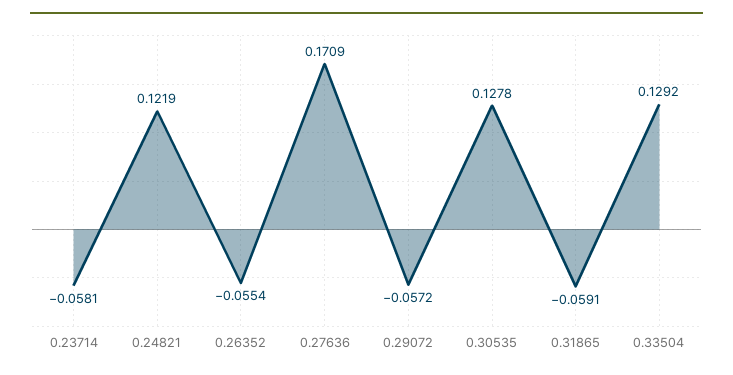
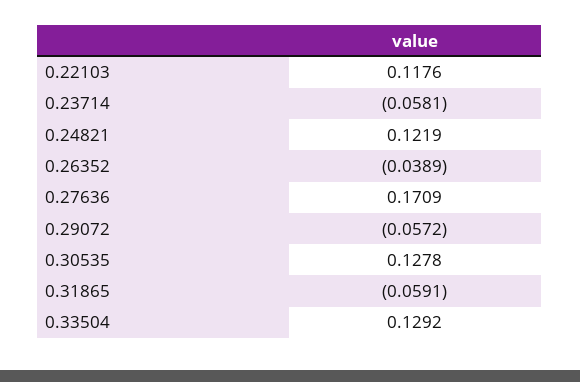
0.26352: -0.0554 -> -0.0389
0.22103: none -> 0.1176

